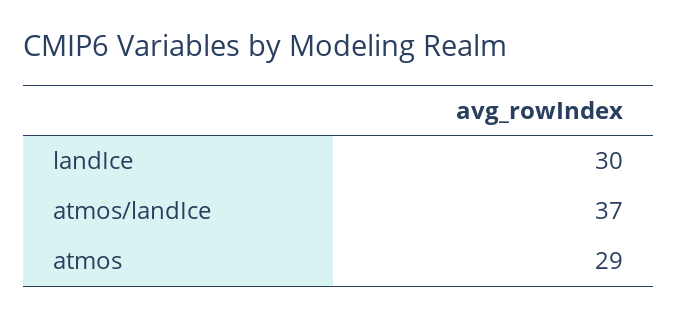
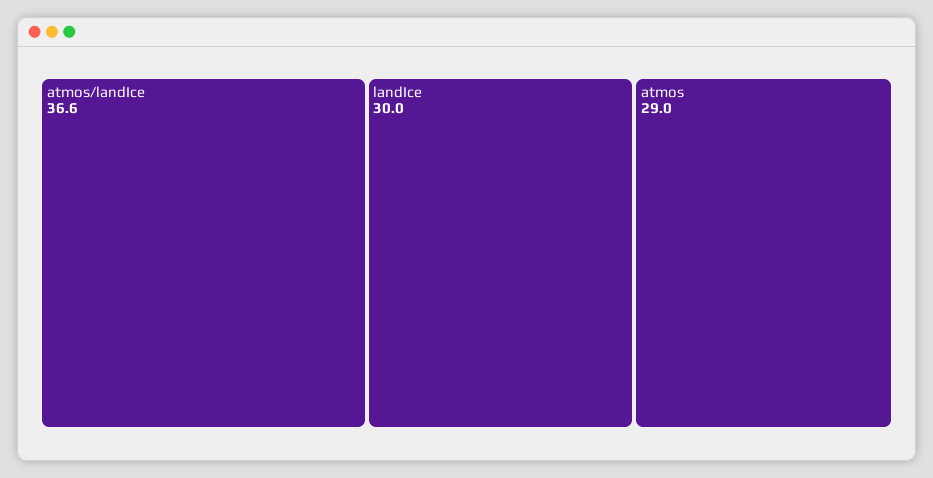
atmos/landIce: 37 -> 36.6

